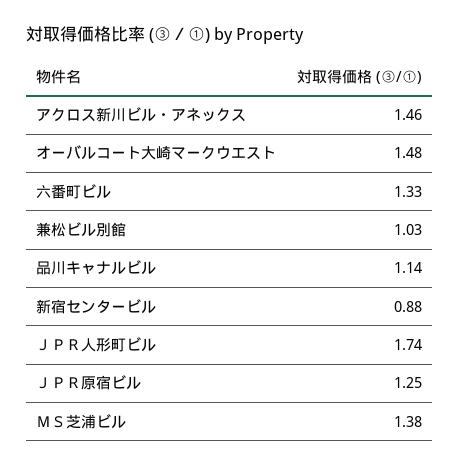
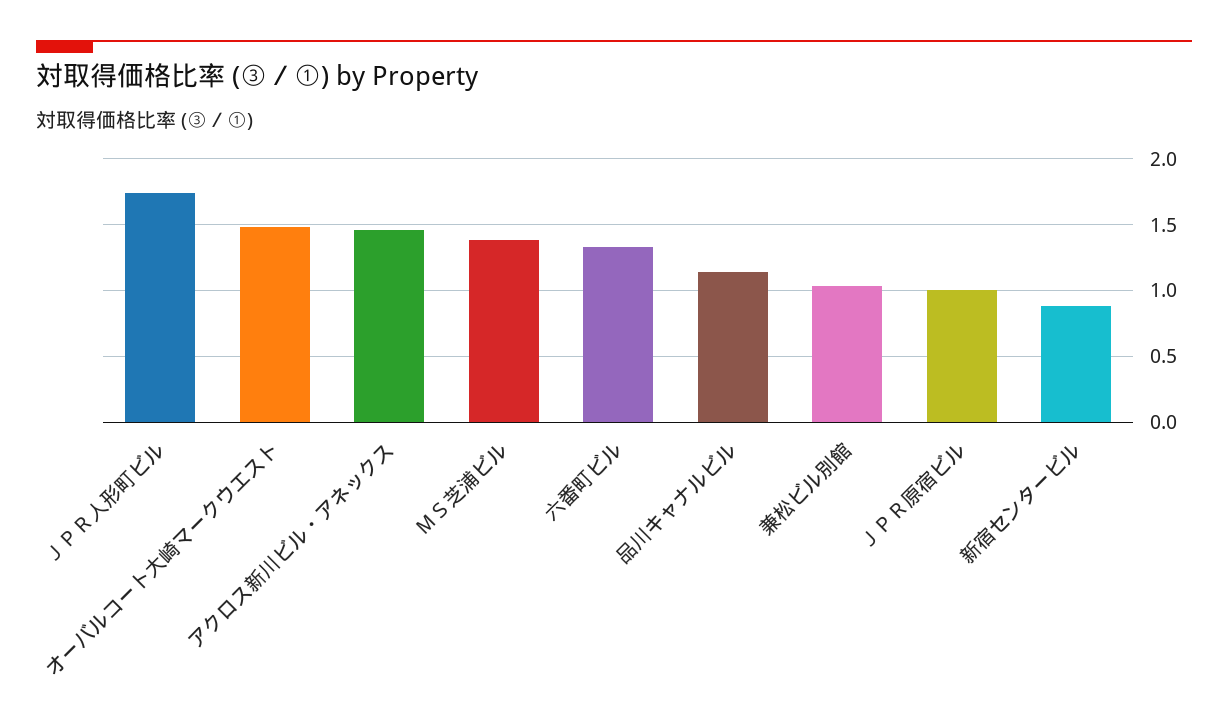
ＪＰＲ原宿ビル: 1.25 -> 1

